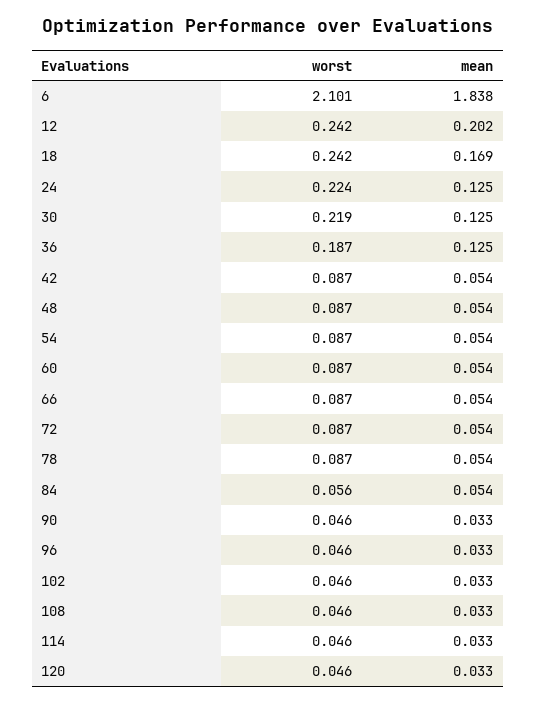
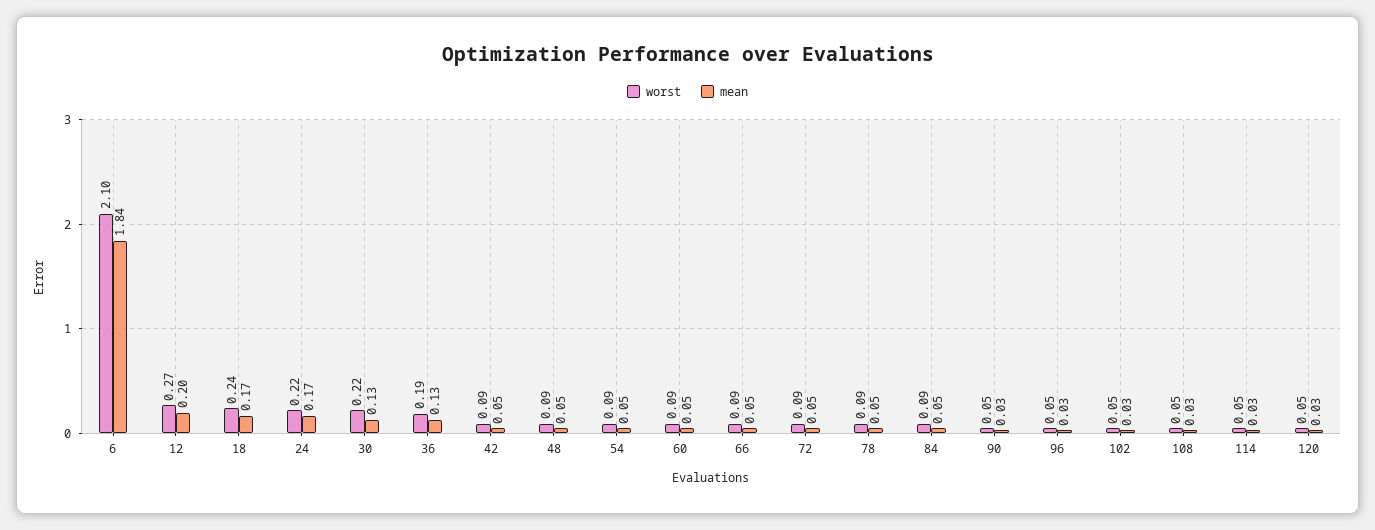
worst, 12: 0.242 -> 0.27
mean, 24: 0.125 -> 0.17
worst, 84: 0.056 -> 0.09

